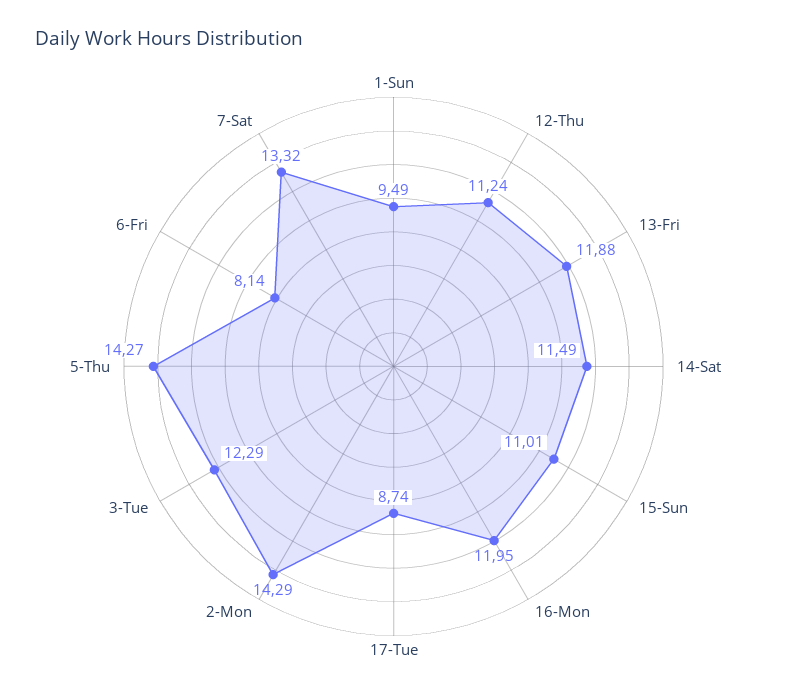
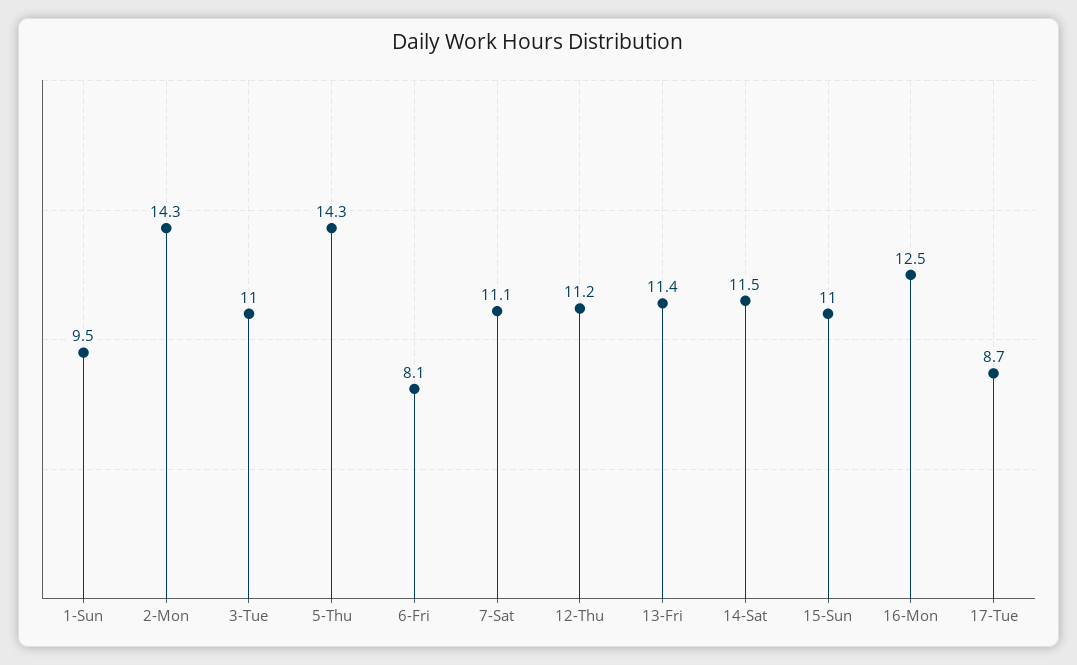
13-Fri: 11.88 -> 11.4
16-Mon: 11.95 -> 12.5
3-Tue: 12.29 -> 11
7-Sat: 13.32 -> 11.1

